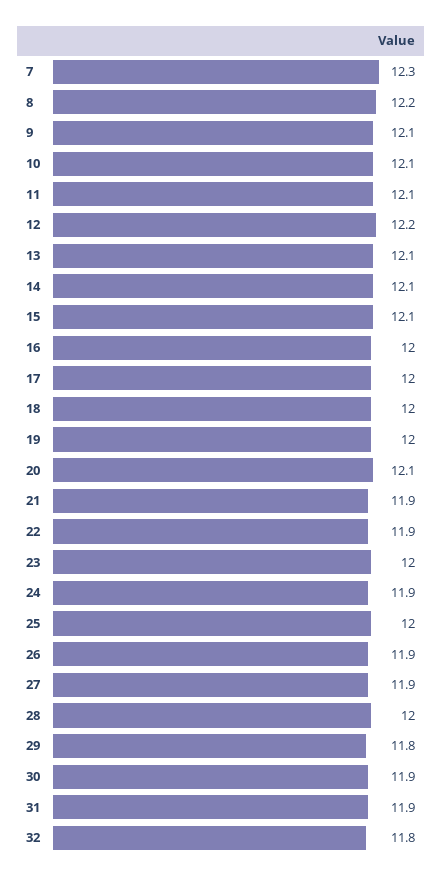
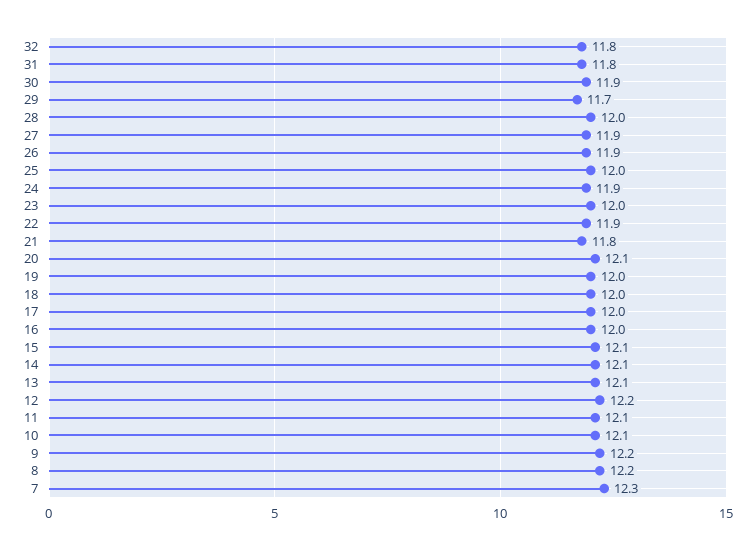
9: 12.1 -> 12.2
21: 11.9 -> 11.8
29: 11.8 -> 11.7
31: 11.9 -> 11.8

